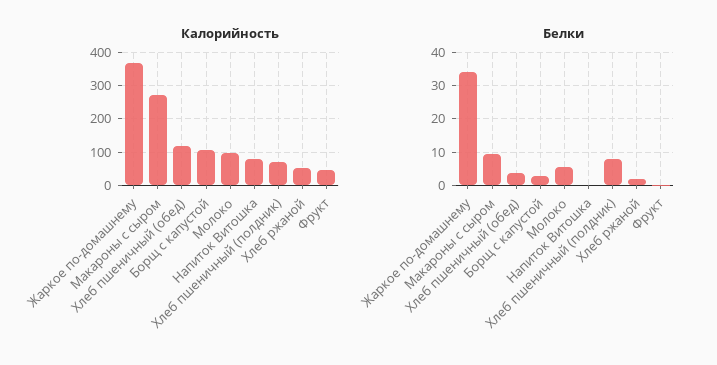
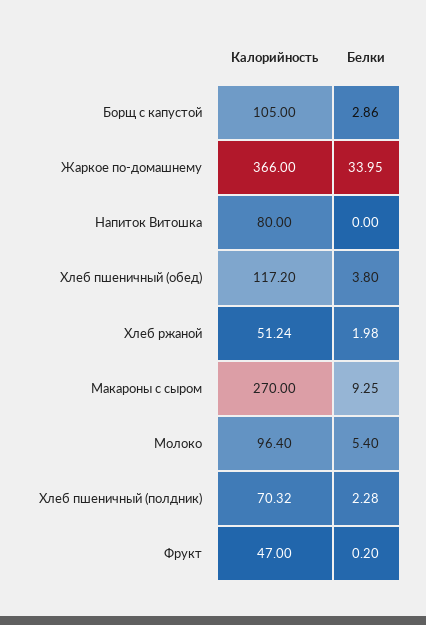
Белки, Хлеб пшеничный (полдник): 8 -> 2.28

